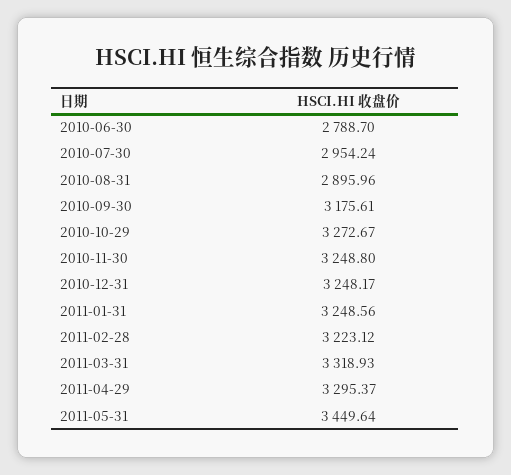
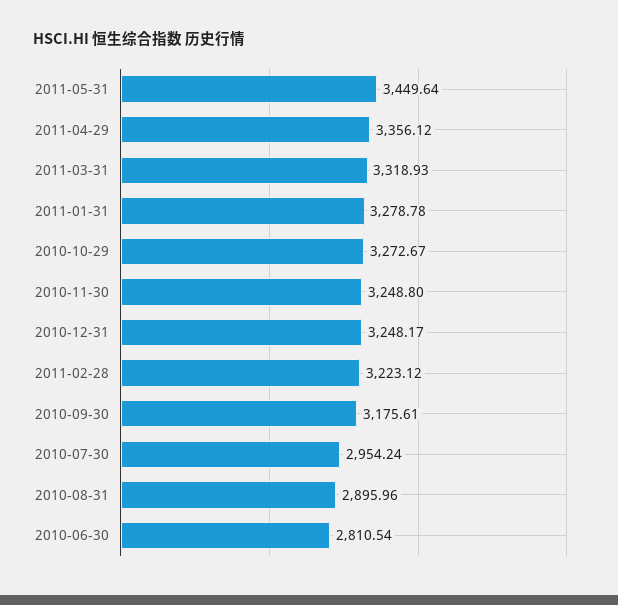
2010-06-30: 2788.7 -> 2810.54
2011-01-31: 3248.56 -> 3278.78
2011-04-29: 3295.37 -> 3356.12

